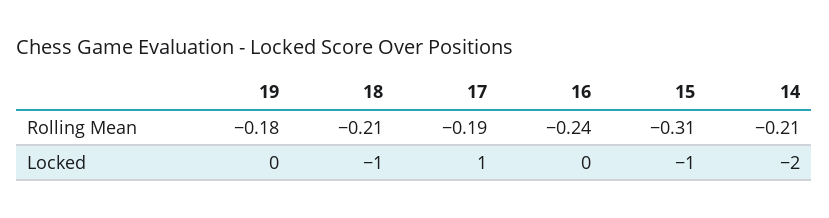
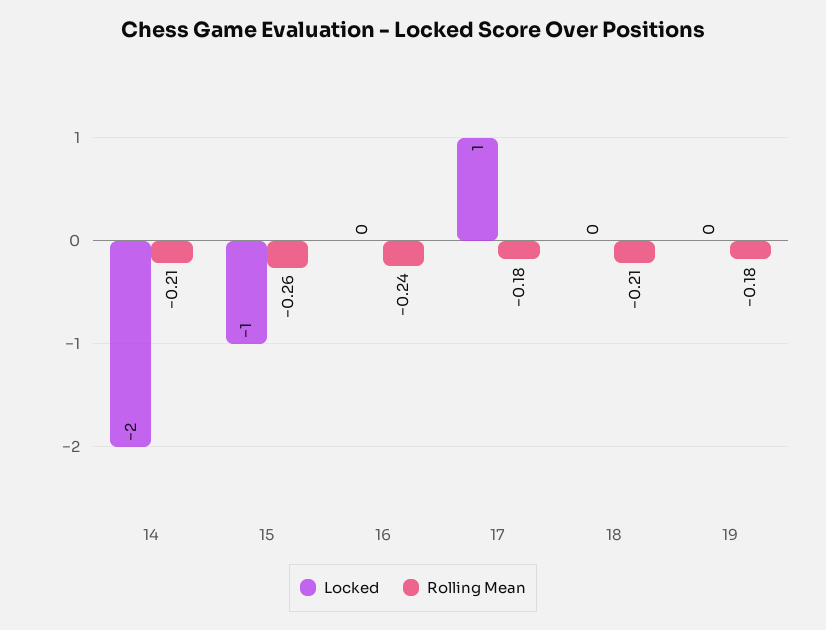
Rolling Mean, 17: -0.19 -> -0.18
Rolling Mean, 15: -0.31 -> -0.26
Locked, 18: -1 -> 0

